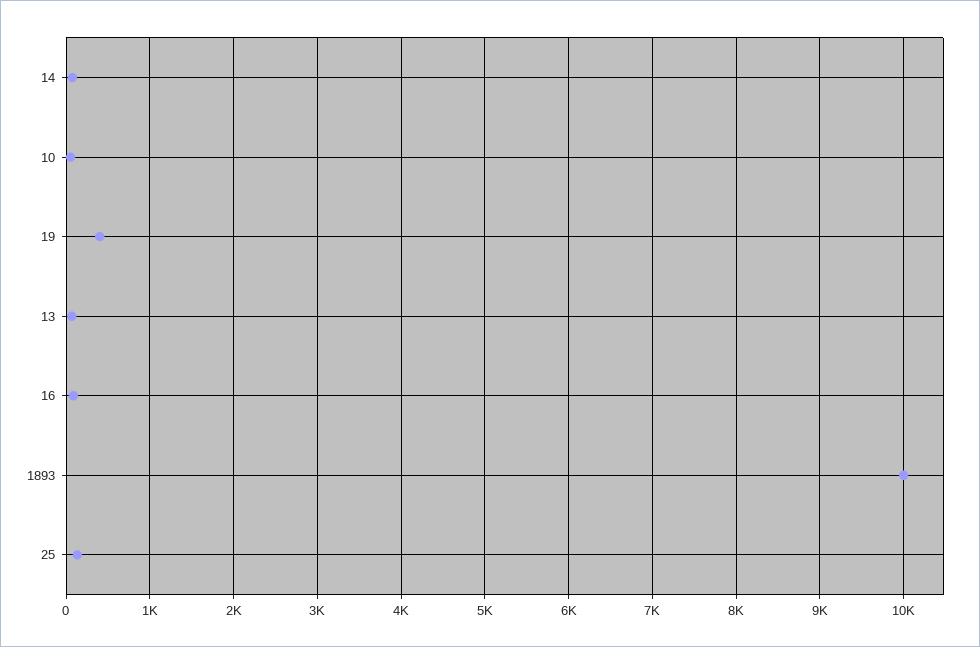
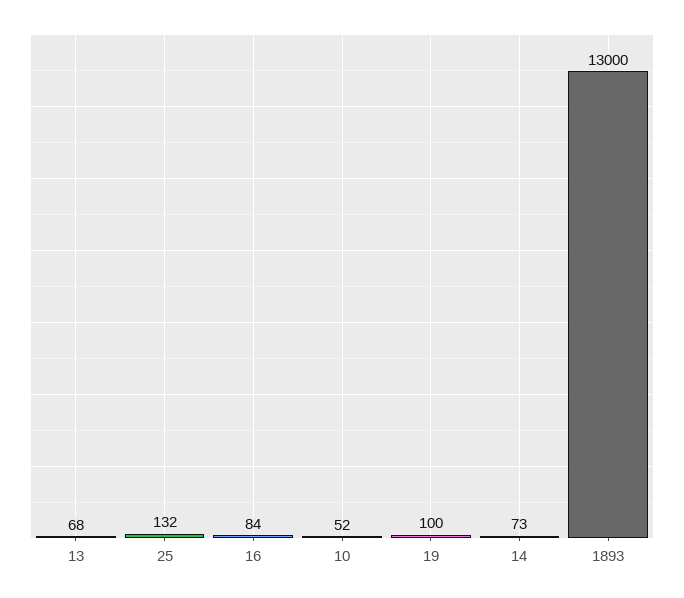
19: 400 -> 100
1893: 10000 -> 13000

